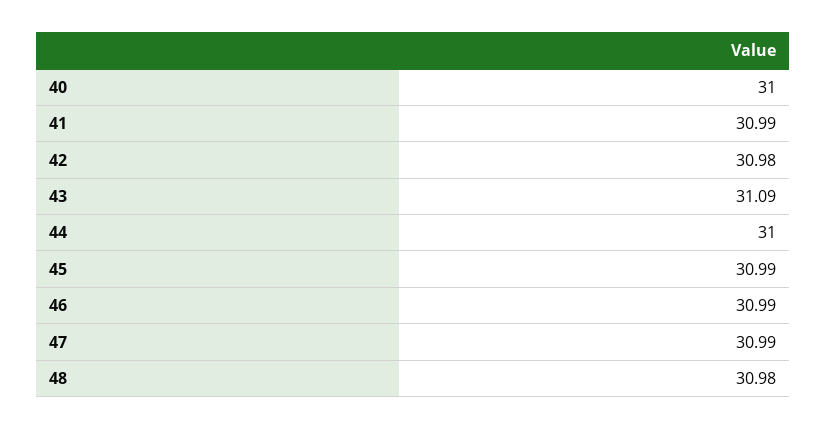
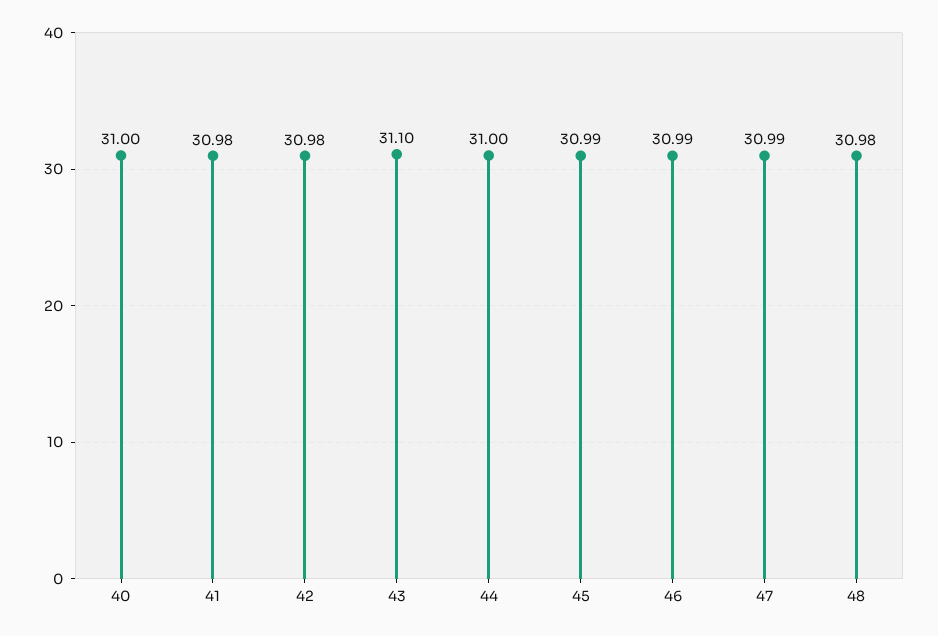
41: 30.99 -> 30.98
43: 31.09 -> 31.1

